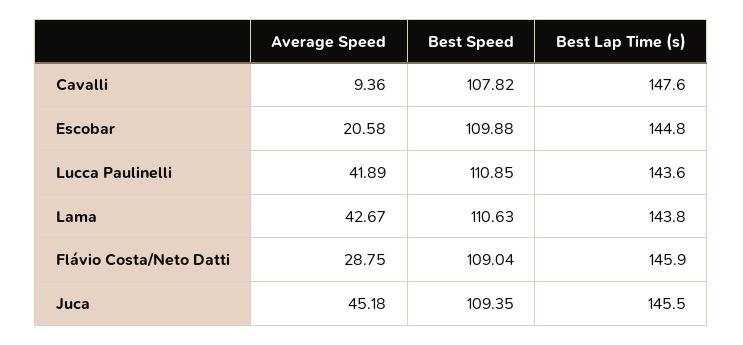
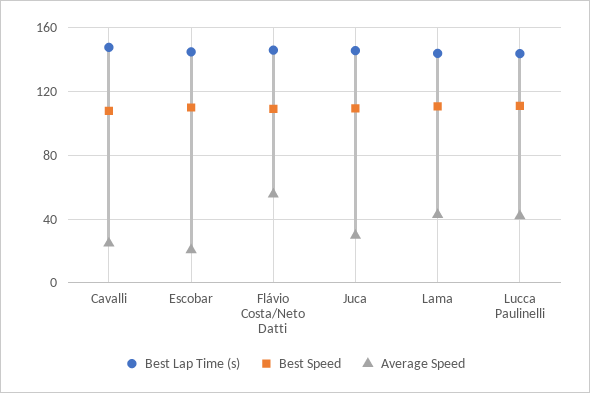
Average Speed, Cavalli: 9.36 -> 25
Average Speed, Flávio Costa/Neto Datti: 28.75 -> 55
Average Speed, Juca: 45.18 -> 30

